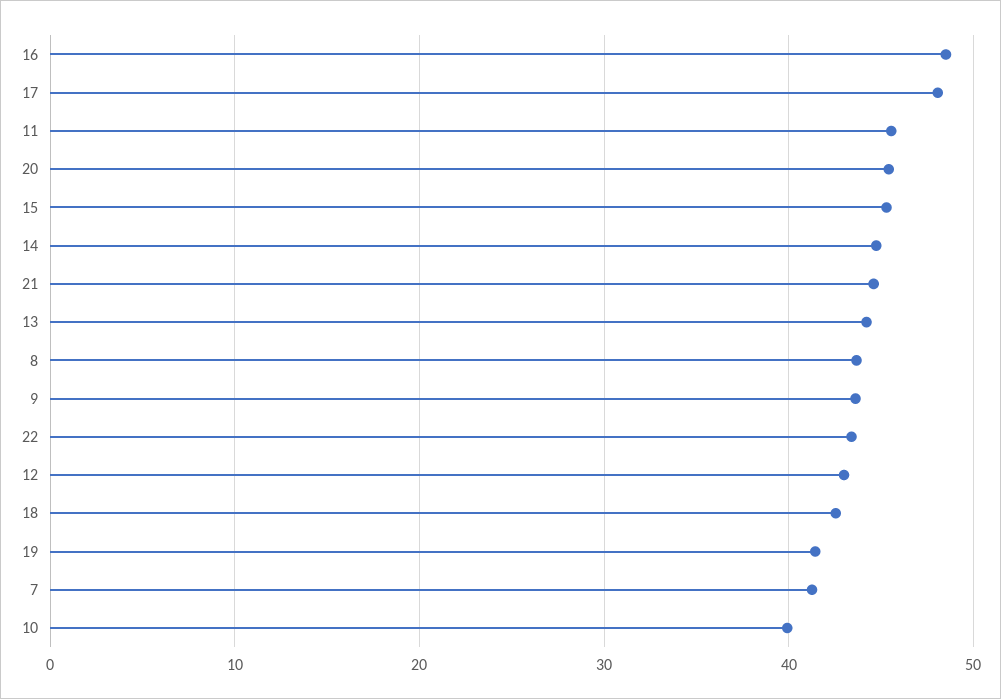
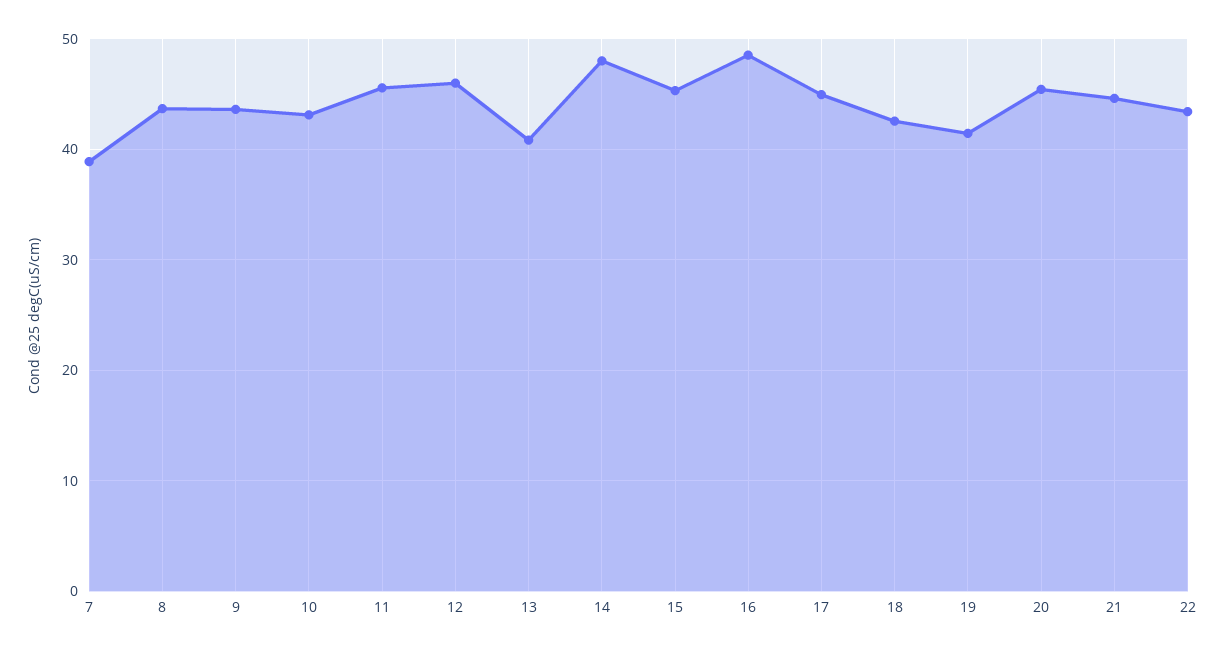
17: 48 -> 45
14: 45 -> 48
13: 44 -> 41
12: 43 -> 46
7: 41 -> 39
10: 40 -> 43

